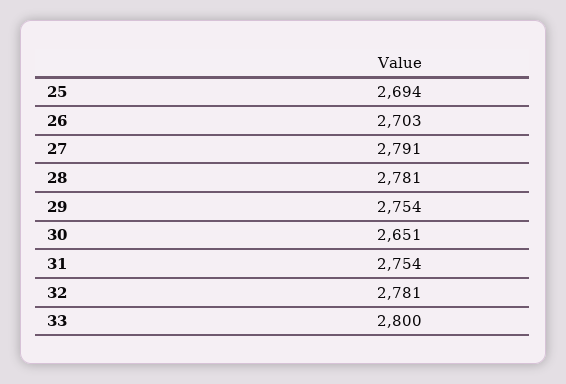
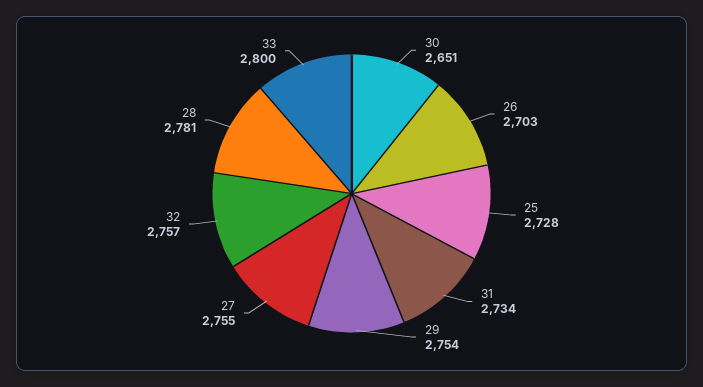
25: 2694 -> 2728
27: 2791 -> 2755
31: 2754 -> 2734
32: 2781 -> 2757

